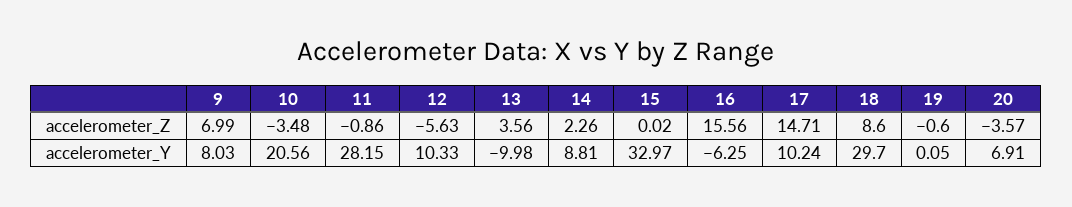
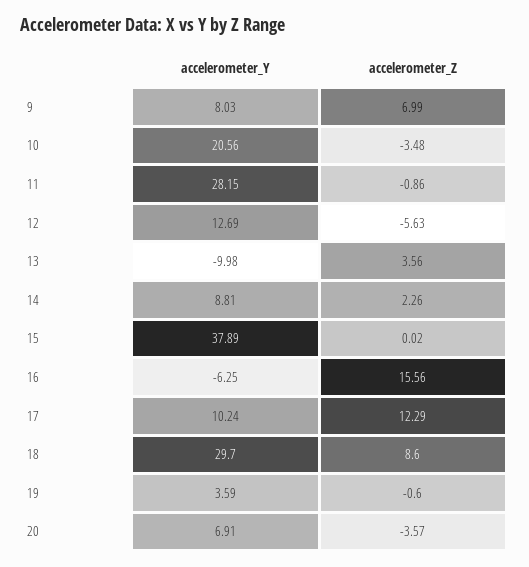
17, accelerometer_Z: 14.71 -> 12.29
12, accelerometer_Y: 10.33 -> 12.69
15, accelerometer_Y: 32.97 -> 37.89
19, accelerometer_Y: 0.05 -> 3.59

